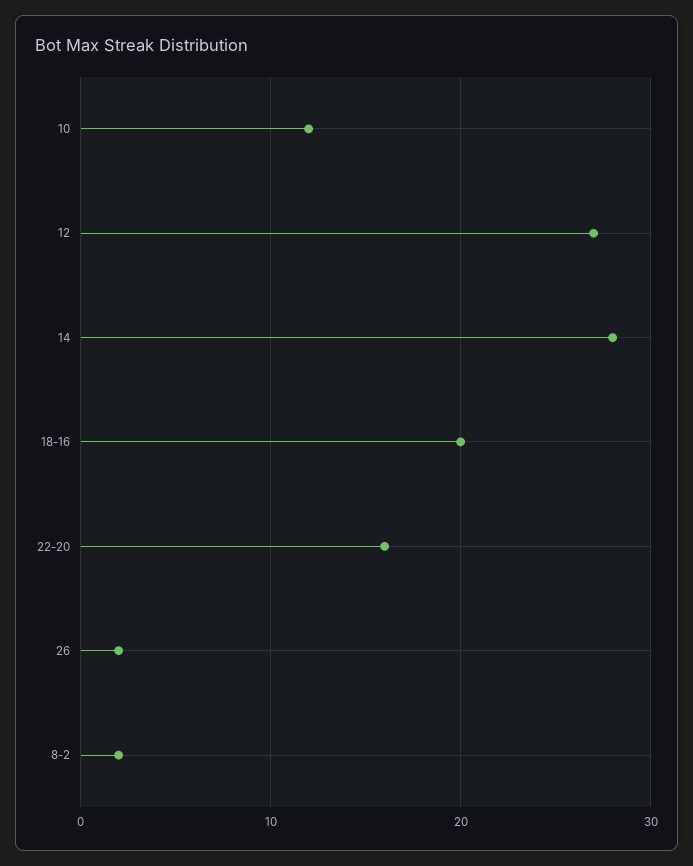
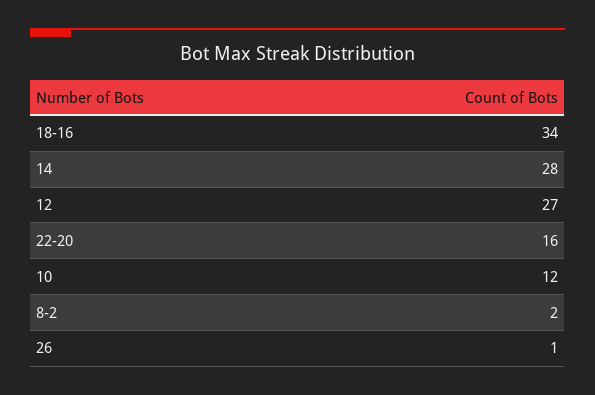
18-16: 20 -> 34
26: 2 -> 1

